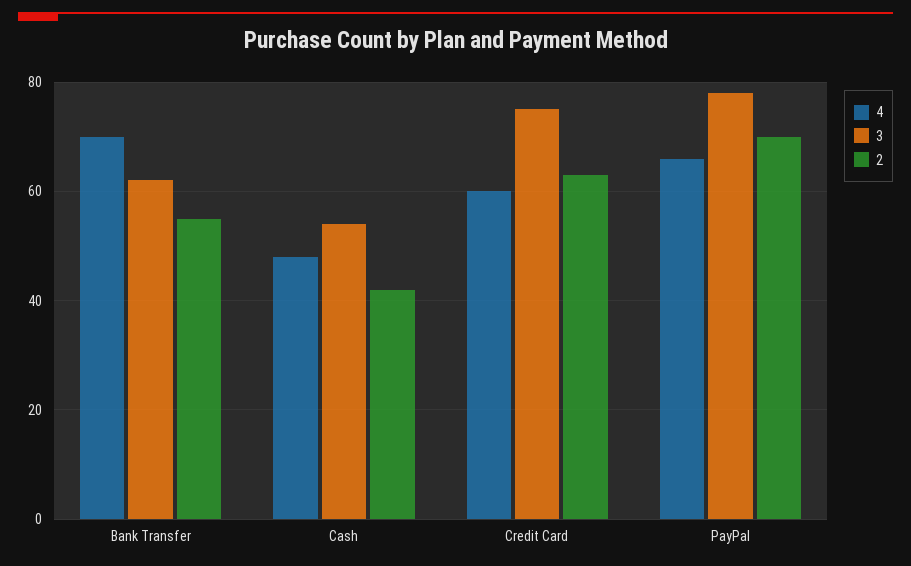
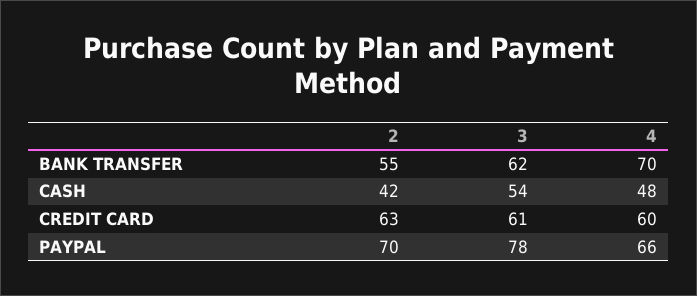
3, Credit Card: 75 -> 61

